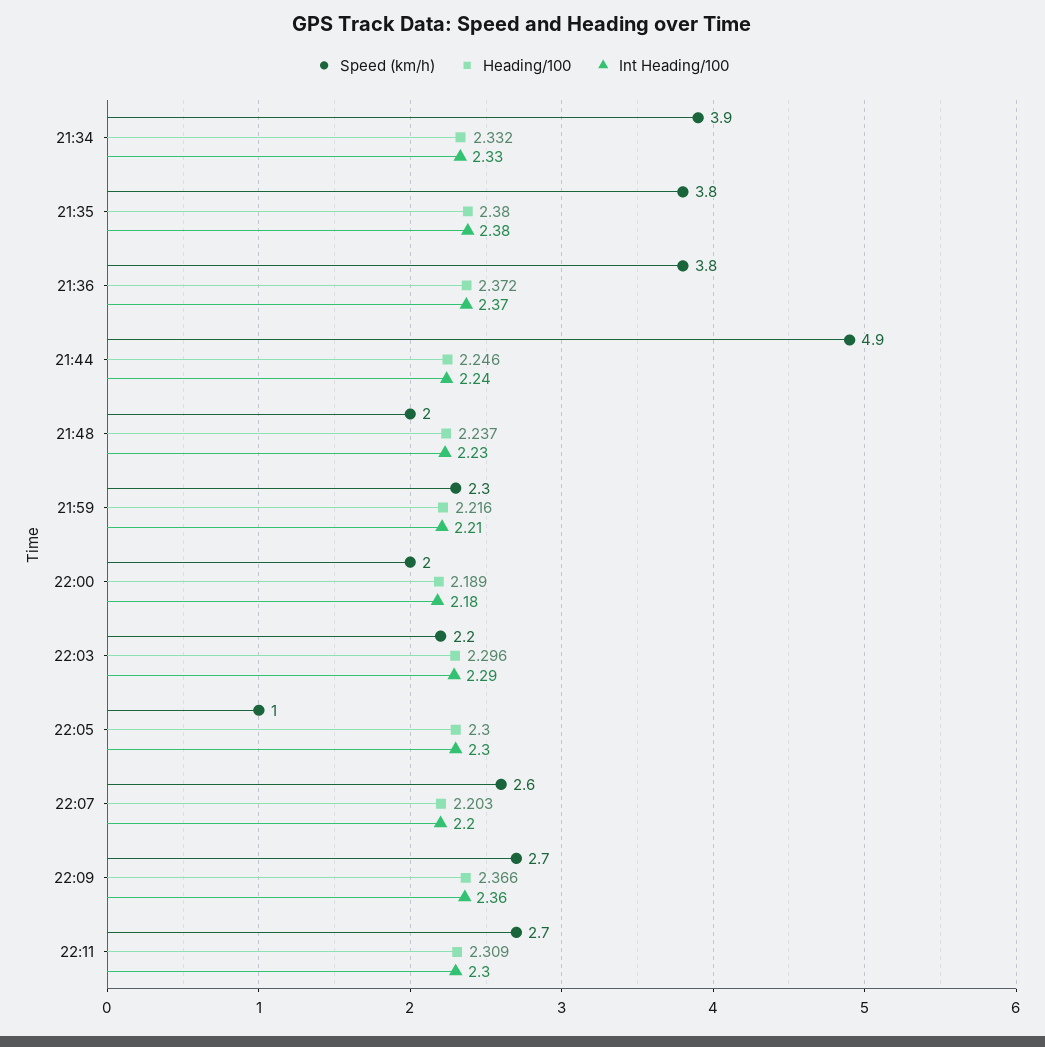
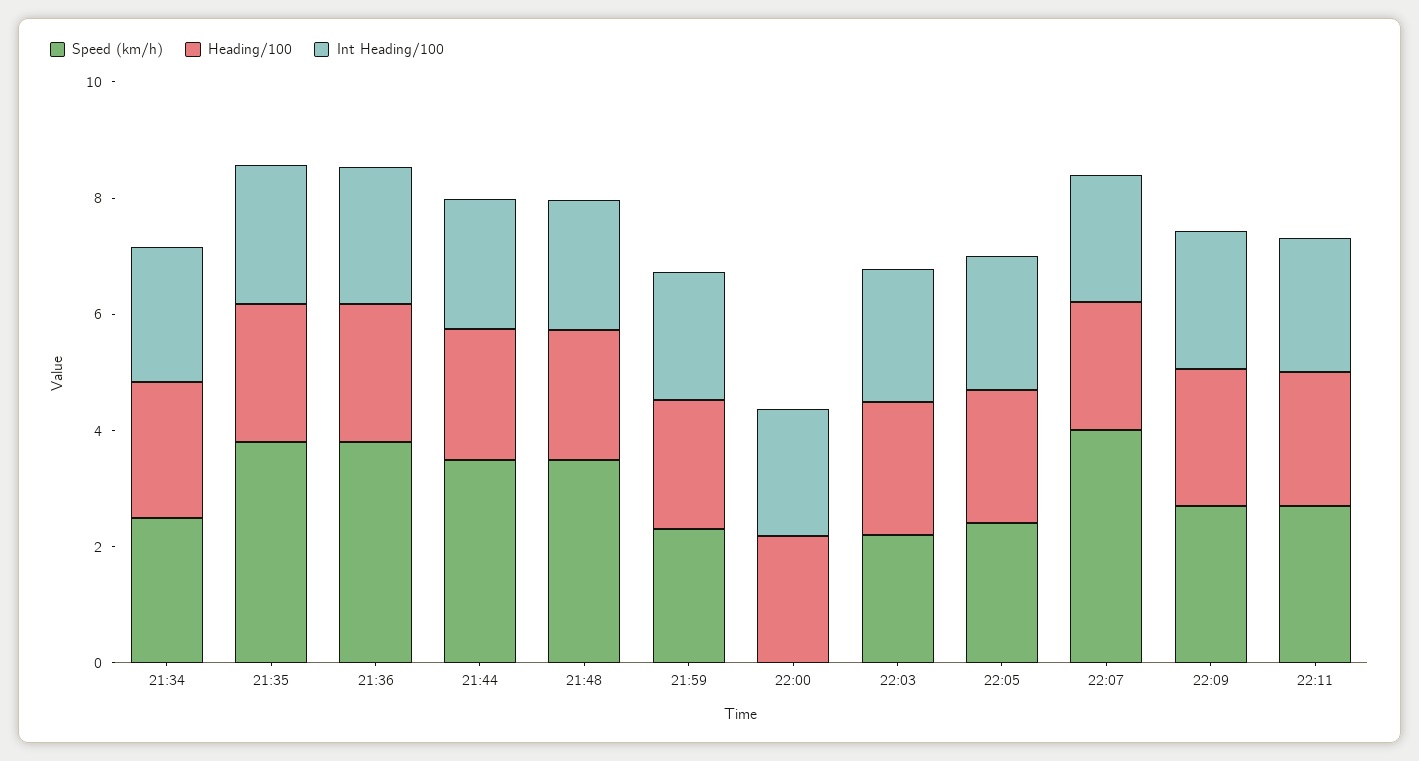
Speed (km/h), 21:34: 3.9 -> 2.5
Speed (km/h), 21:44: 4.9 -> 3.5
Speed (km/h), 21:48: 2 -> 3.5
Speed (km/h), 22:00: 2 -> 0
Speed (km/h), 22:05: 1 -> 2.5
Speed (km/h), 22:07: 2.6 -> 4

